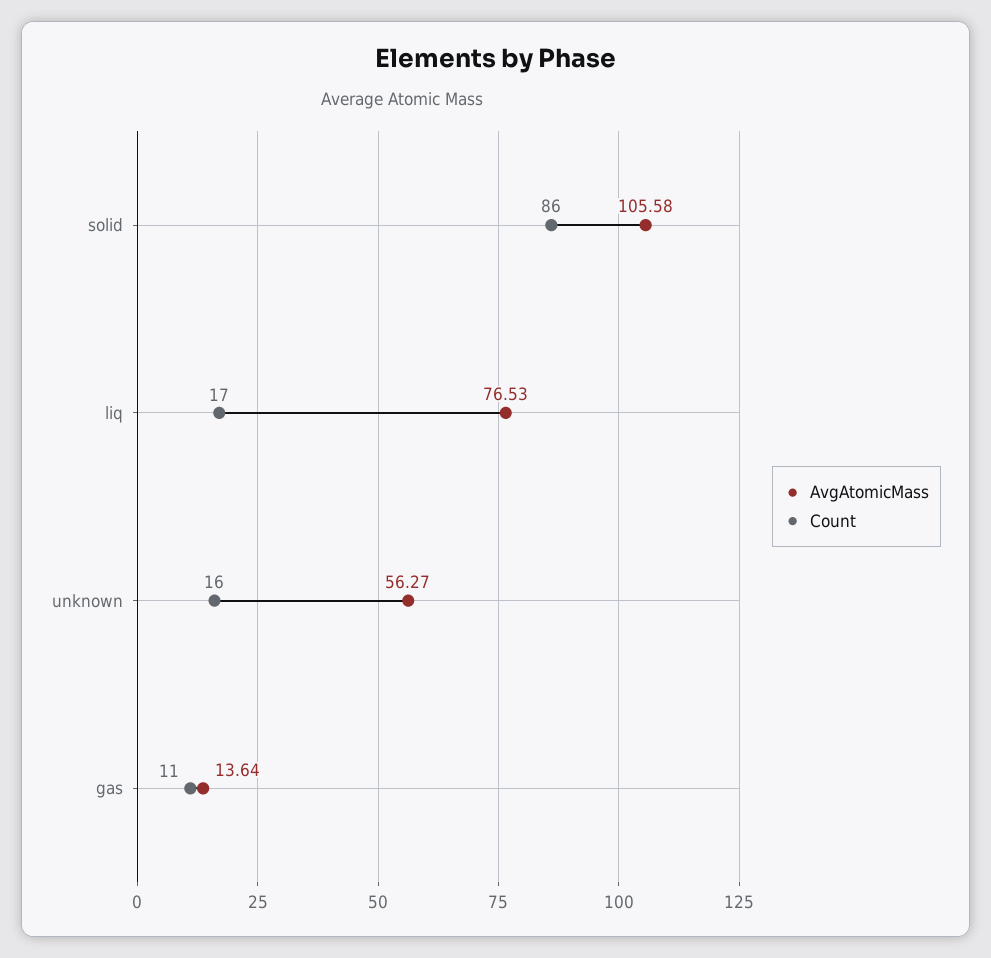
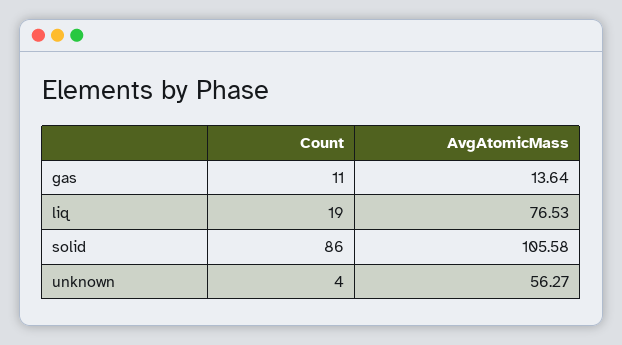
Count, liq: 17 -> 19
Count, unknown: 16 -> 4

